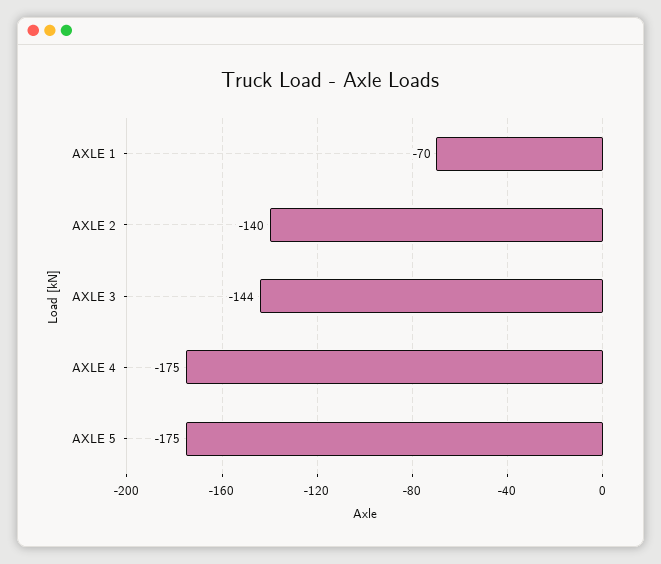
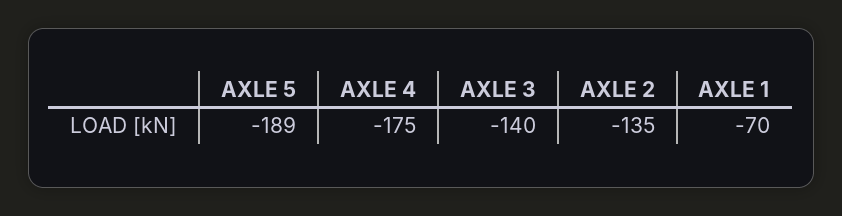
AXLE 2: -140 -> -135
AXLE 3: -144 -> -140
AXLE 5: -175 -> -189

